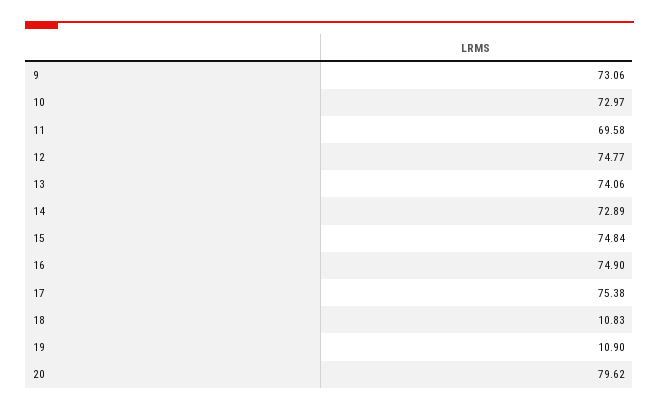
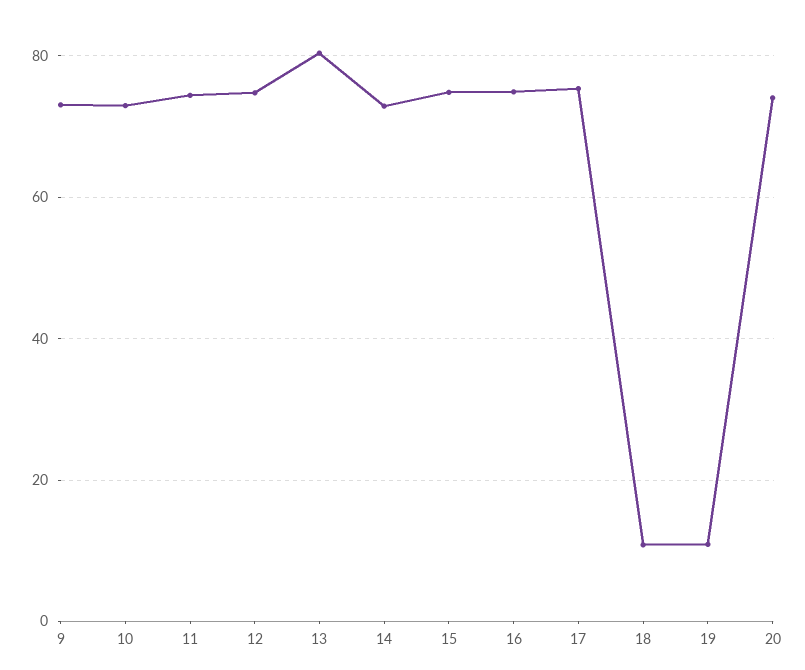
11: 69.58 -> 74
13: 74.06 -> 80
20: 79.62 -> 74

